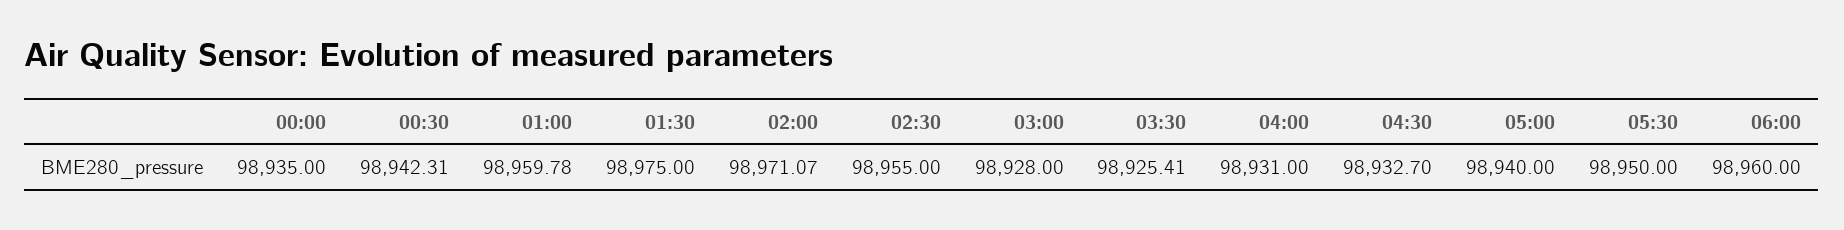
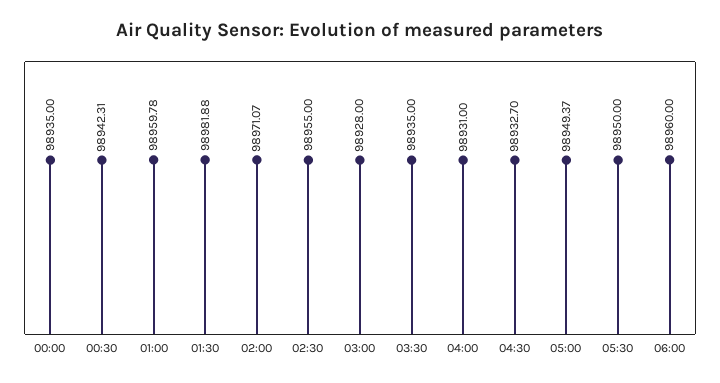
01:30: 98975 -> 98981.88
03:30: 98925.41 -> 98935
05:00: 98940 -> 98949.37

